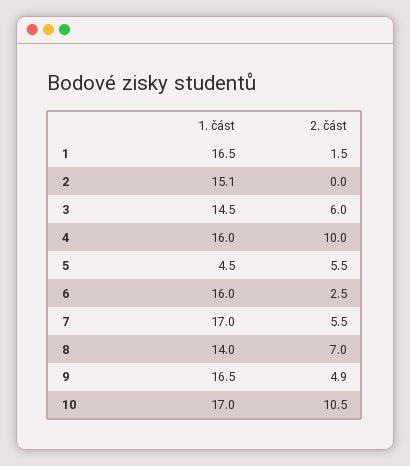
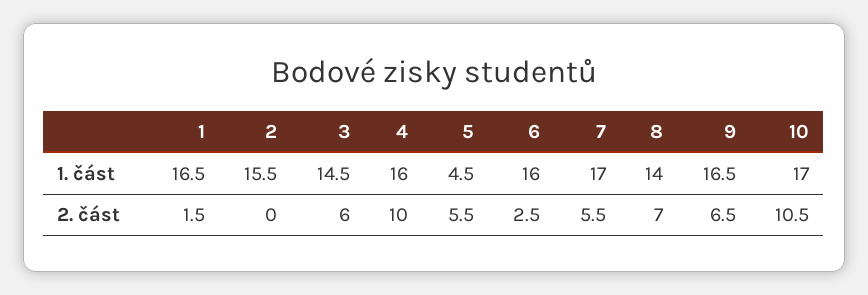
1. část, 2: 15.1 -> 15.5
2. část, 9: 4.9 -> 6.5

